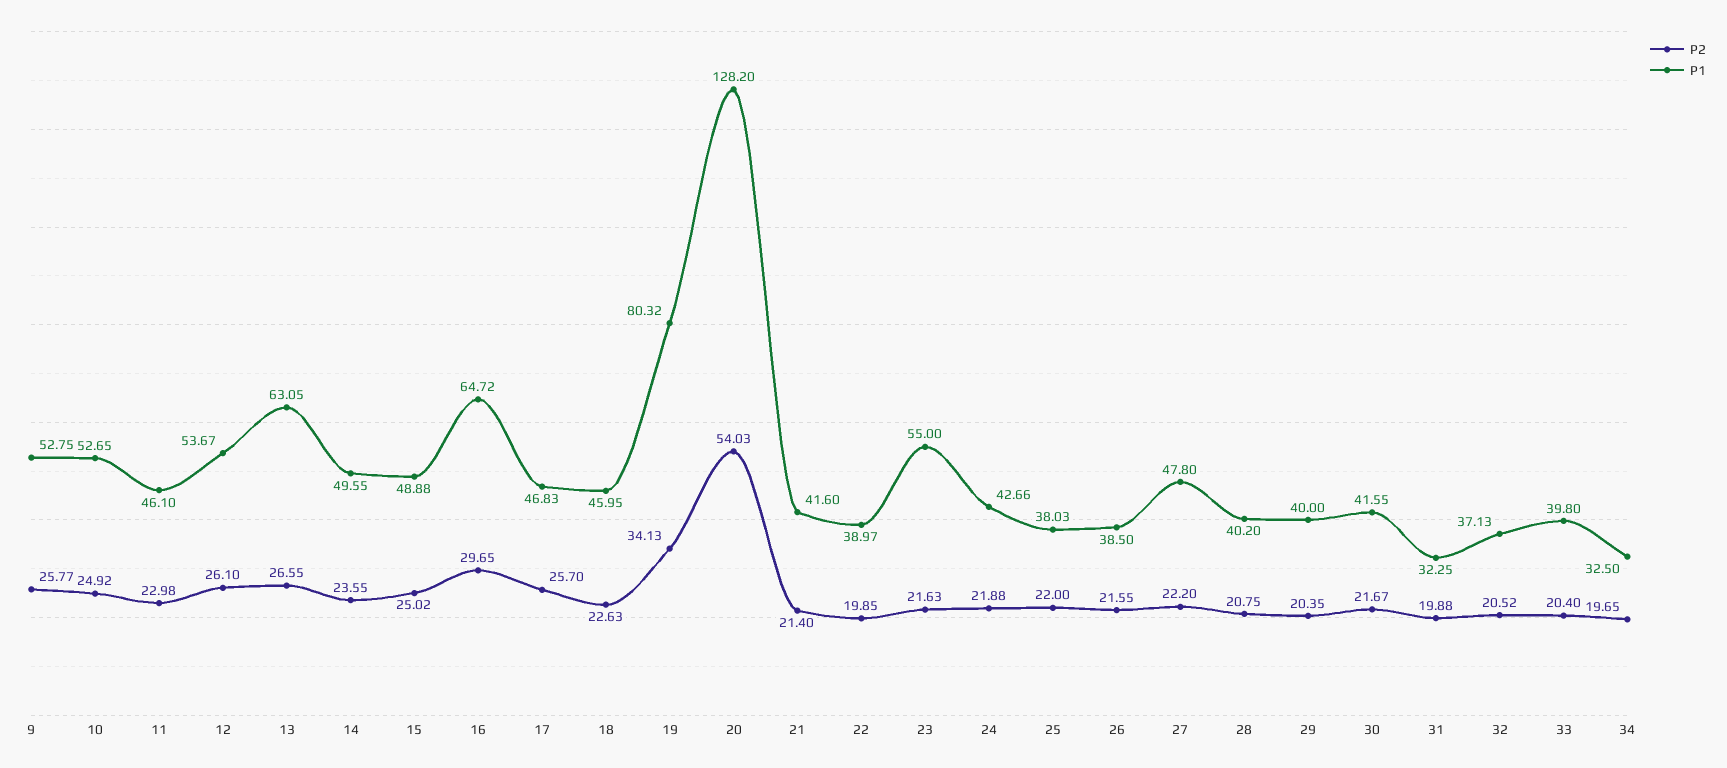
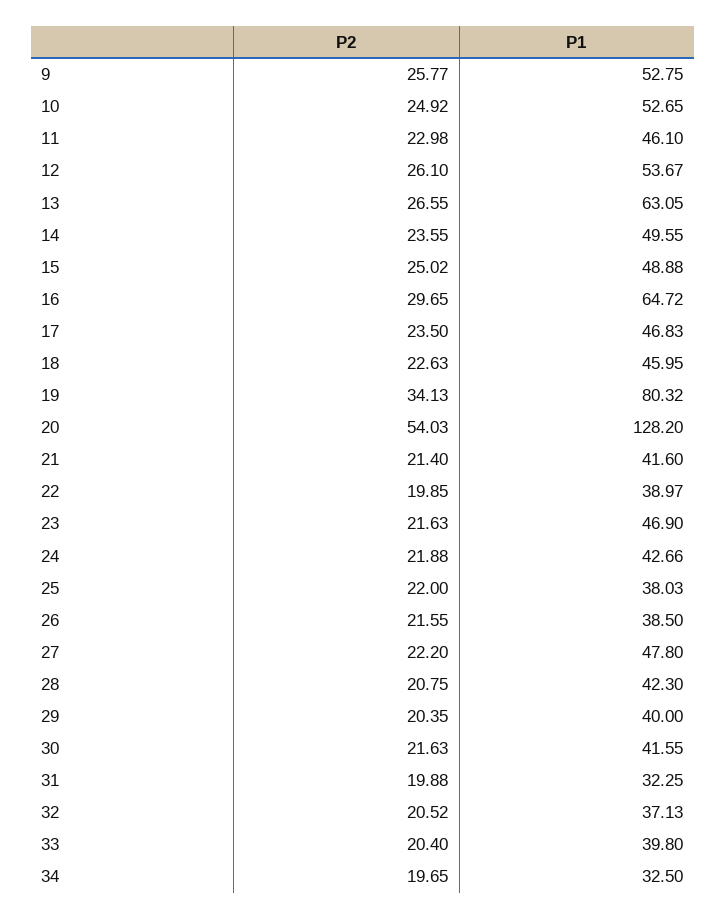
P2, 17: 25.7 -> 23.5
P1, 23: 55 -> 46.9
P1, 28: 40.2 -> 42.3
P2, 30: 21.67 -> 21.63

